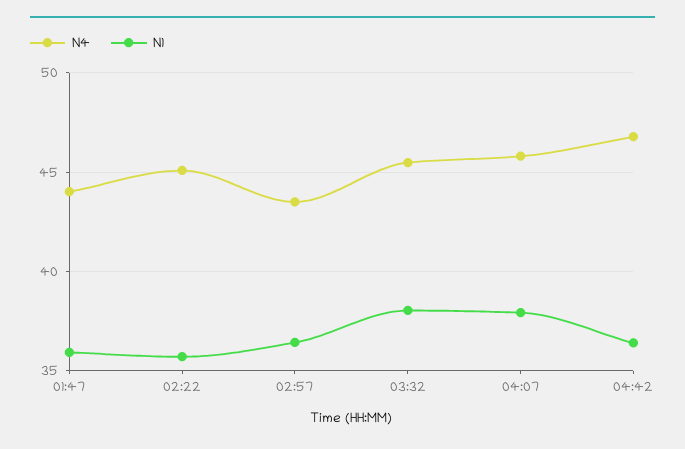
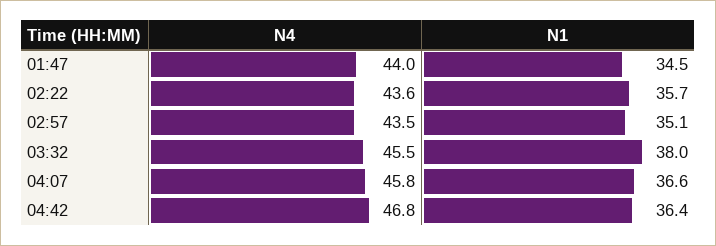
N1, 01:47: 36 -> 34.5
N4, 02:22: 45 -> 43.6
N1, 02:57: 36.5 -> 35.1
N1, 04:07: 38 -> 36.6

